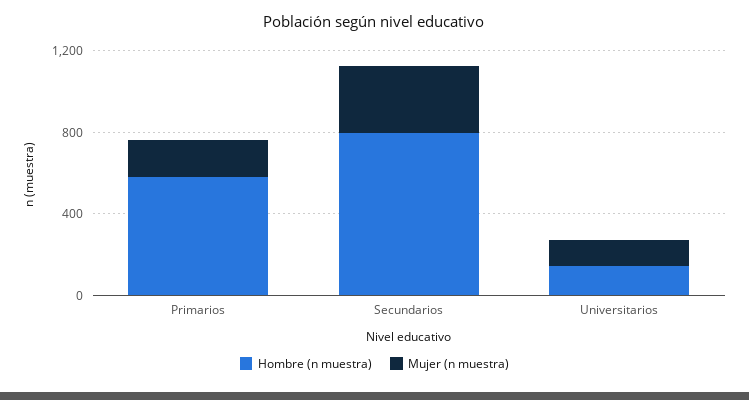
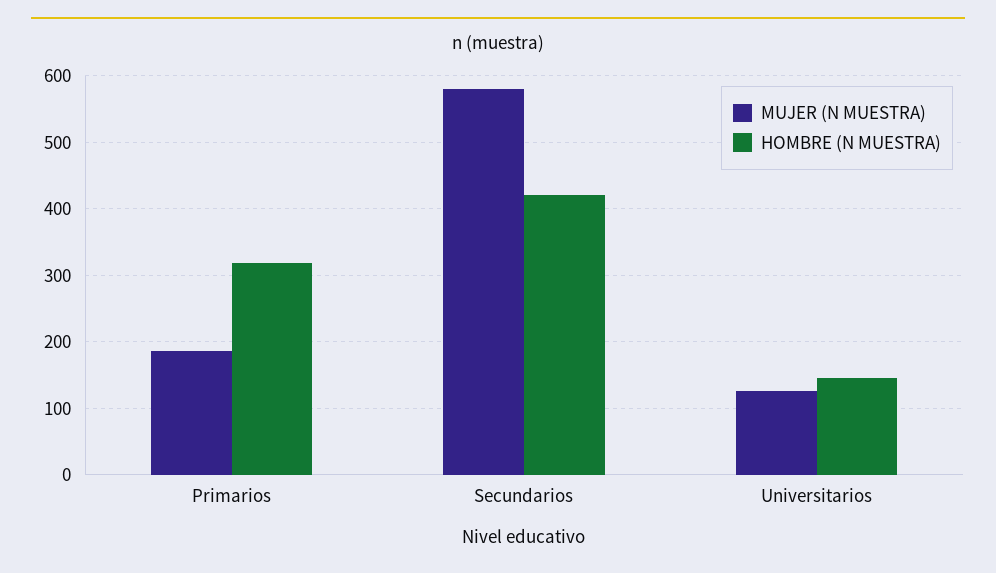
Hombre (n muestra), Primarios: 600 -> 320
Hombre (n muestra), Secundarios: 800 -> 420
Mujer (n muestra), Secundarios: 300 -> 580

